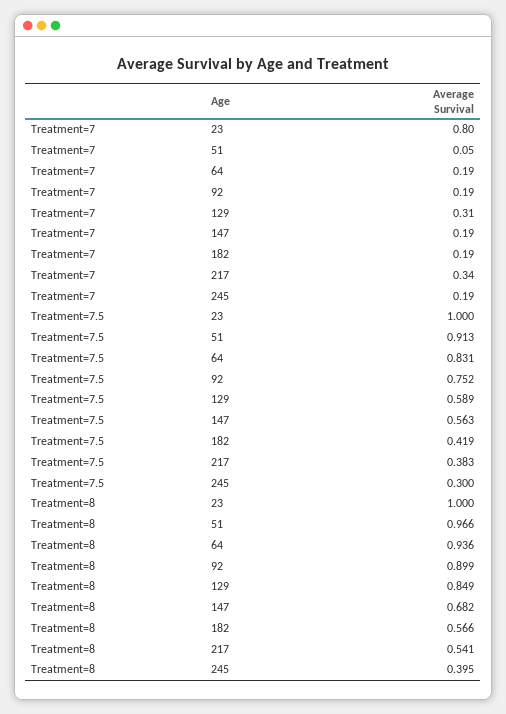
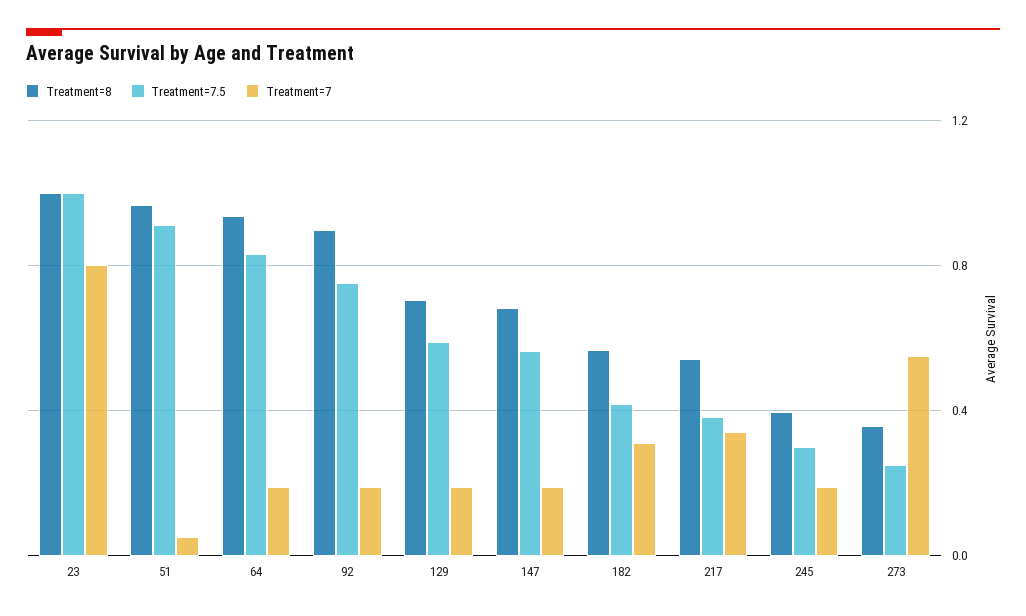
Treatment=7, 129: 0.31 -> 0.2
Treatment=7, 182: 0.19 -> 0.3
Treatment=8, 129: 0.849 -> 0.7
Treatment=8, 273: none -> 0.35
Treatment=7.5, 273: none -> 0.25
Treatment=7, 273: none -> 0.55

